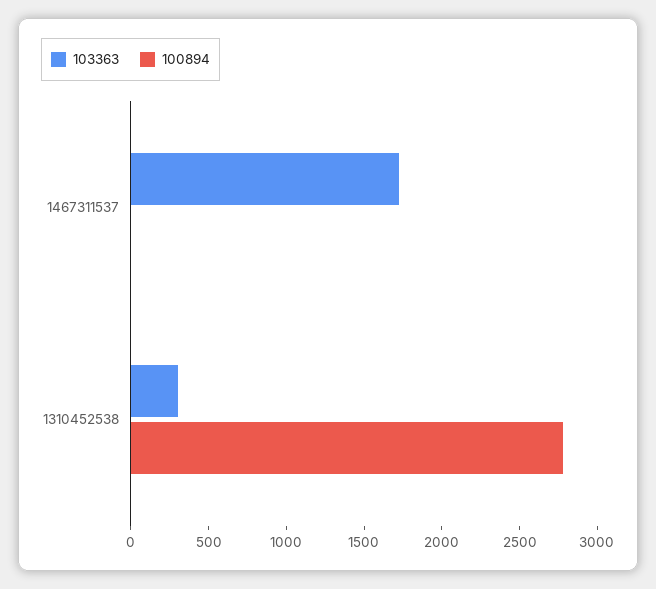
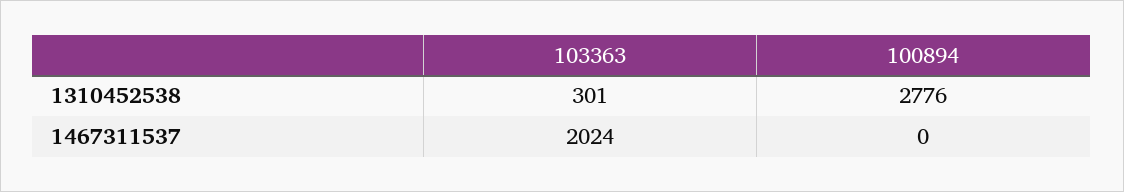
103363, 1467311537: 1700 -> 2024

